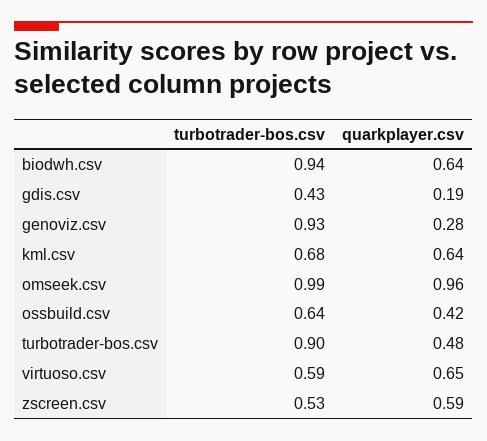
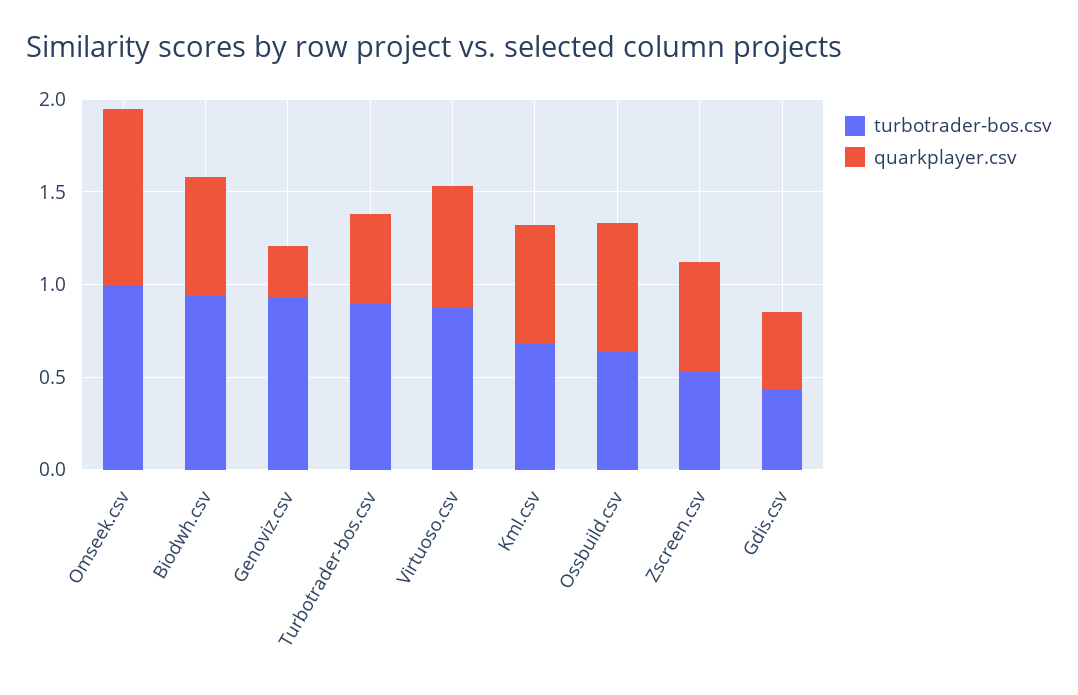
quarkplayer.csv, gdis.csv: 0.19 -> 0.4
quarkplayer.csv, ossbuild.csv: 0.42 -> 0.7
turbotrader-bos.csv, virtuoso.csv: 0.59 -> 0.9

